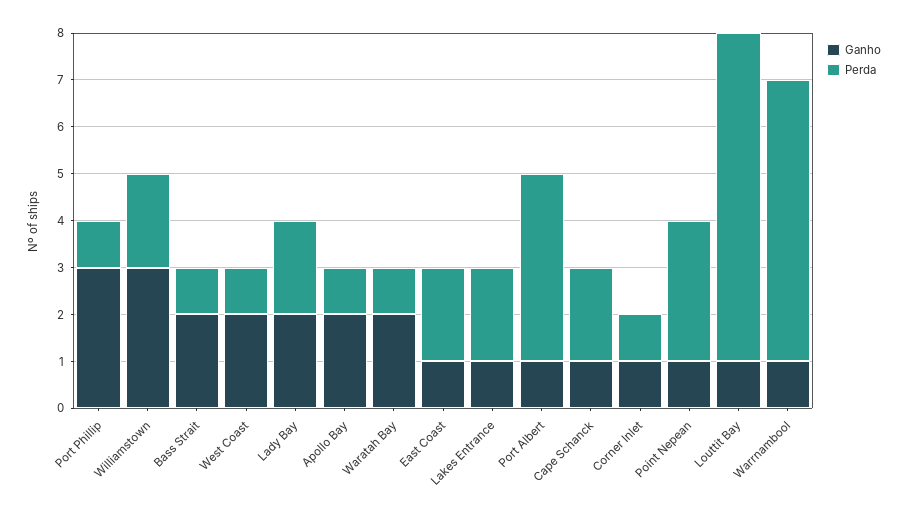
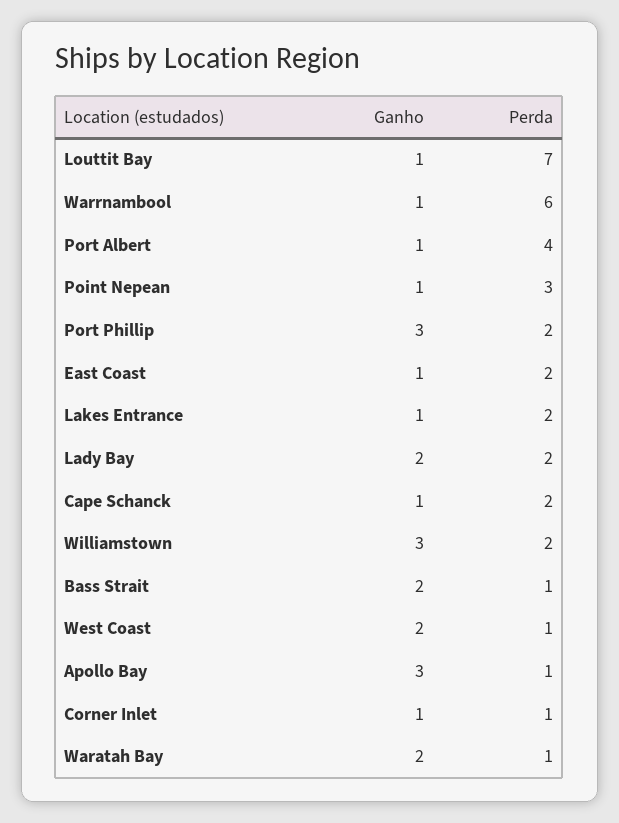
Perda, Port Phillip: 1 -> 2
Ganho, Apollo Bay: 2 -> 3

